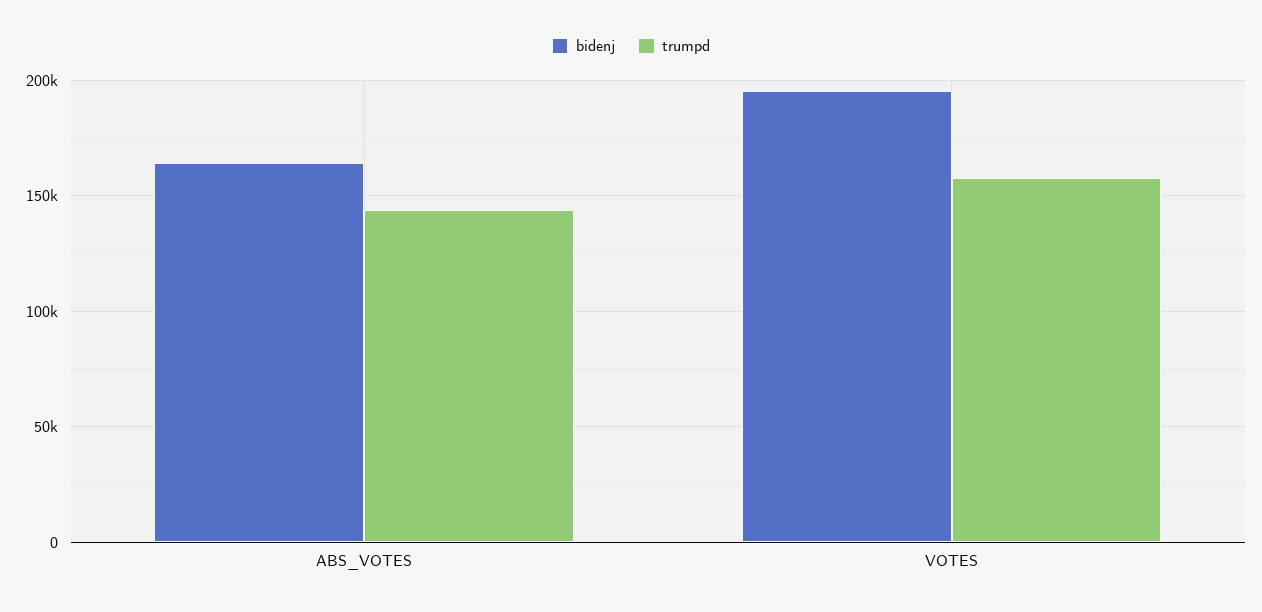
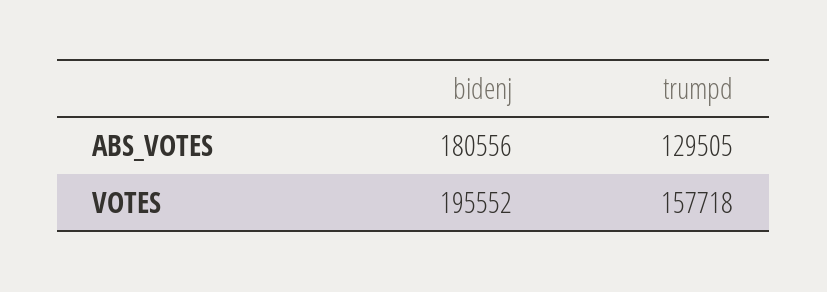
bidenj, ABS_VOTES: 165000 -> 180556
trumpd, ABS_VOTES: 145000 -> 129505

